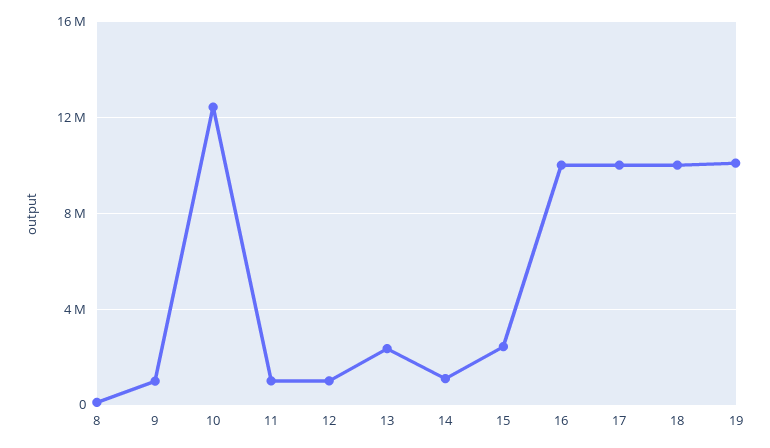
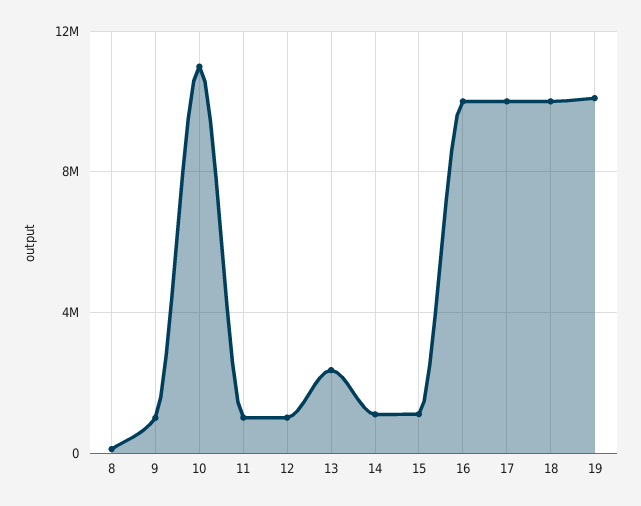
10: 12500000 -> 11000000
15: 2500000 -> 1000000

